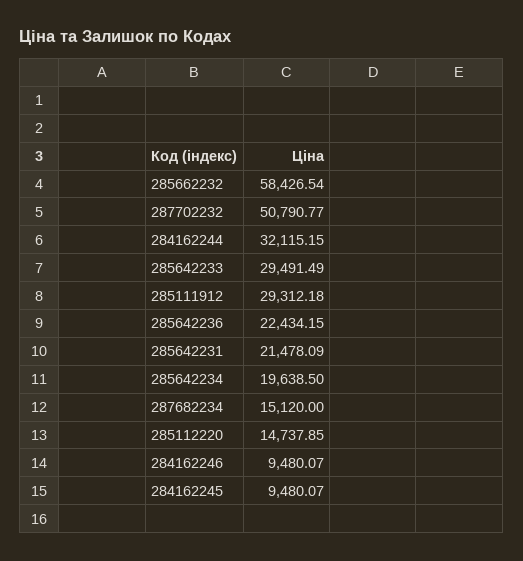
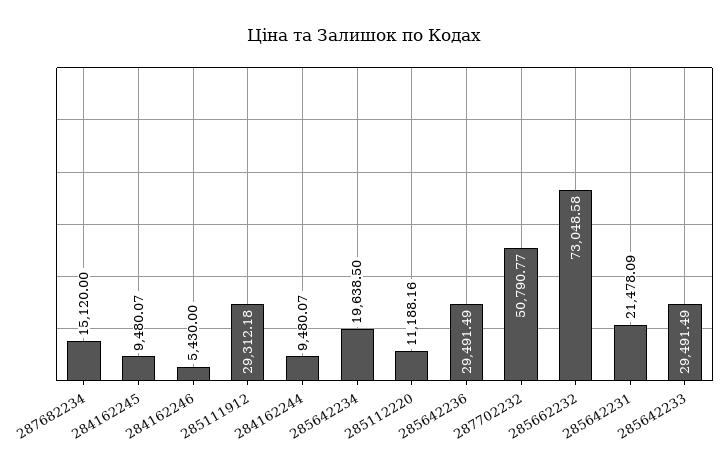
285662232: 58426.54 -> 73048.58
284162244: 32115.15 -> 9480.07
285642236: 22434.15 -> 29491.49
285112220: 14737.85 -> 11188.16
284162246: 9480.07 -> 5430

